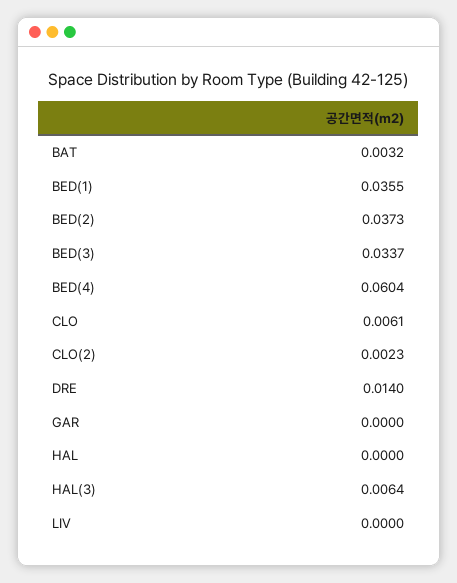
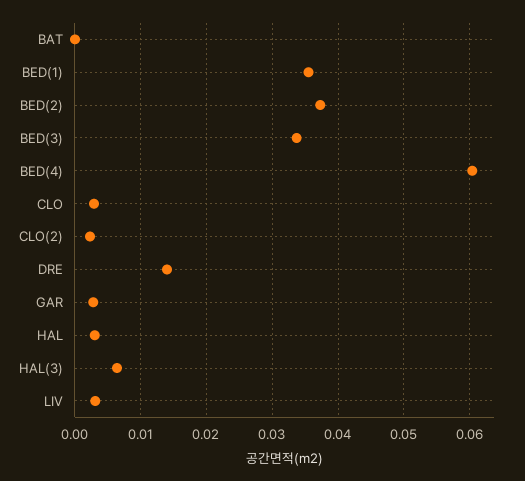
BAT: 0.0032 -> 0
CLO: 0.0061 -> 0.003
GAR: 0 -> 0.003
HAL: 0 -> 0.003
LIV: 0 -> 0.003

